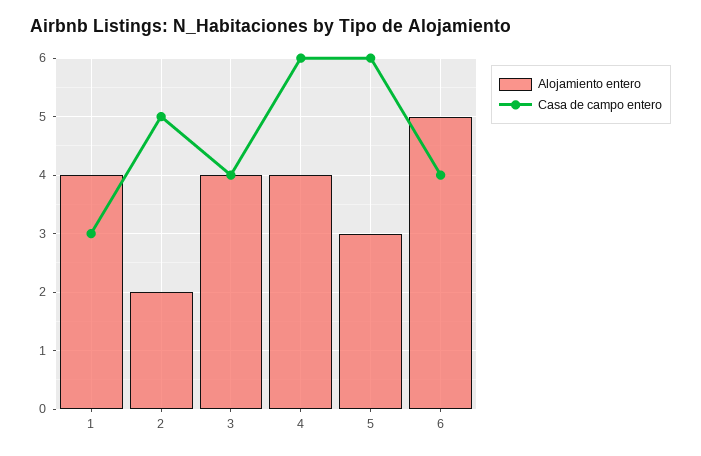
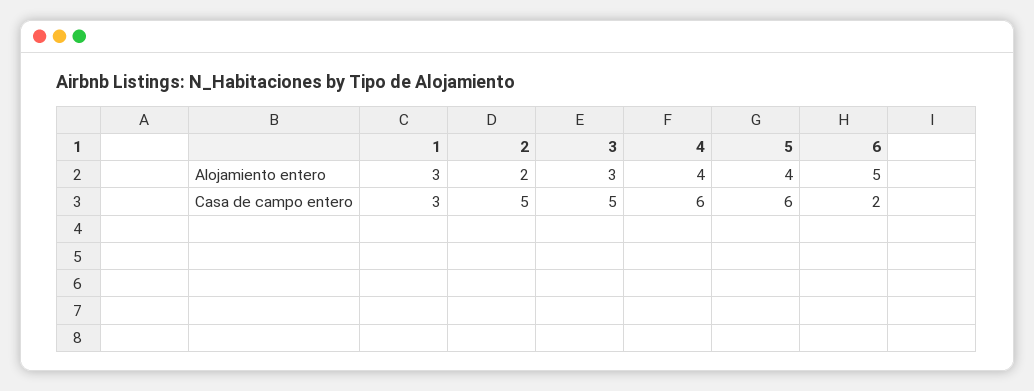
Alojamiento entero, 1: 4 -> 3
Alojamiento entero, 3: 4 -> 3
Casa de campo entero, 3: 4 -> 5
Alojamiento entero, 5: 3 -> 4
Casa de campo entero, 6: 4 -> 2

